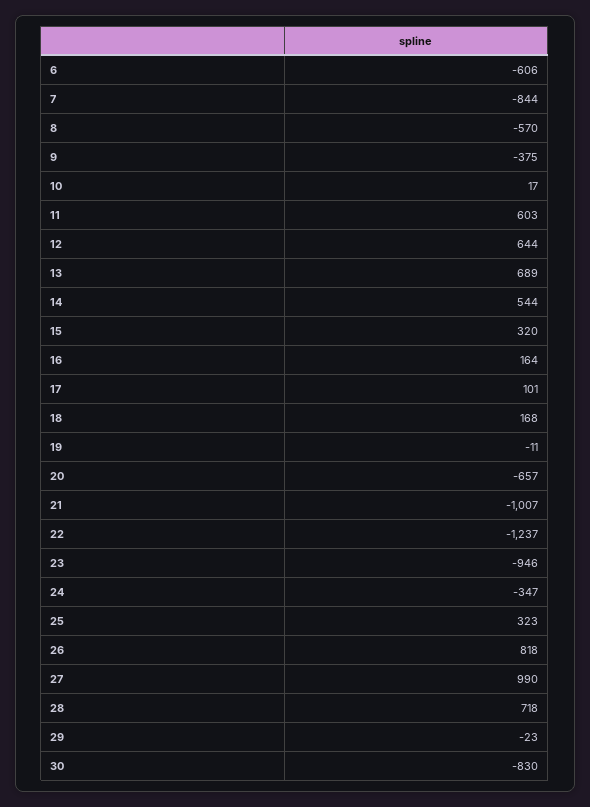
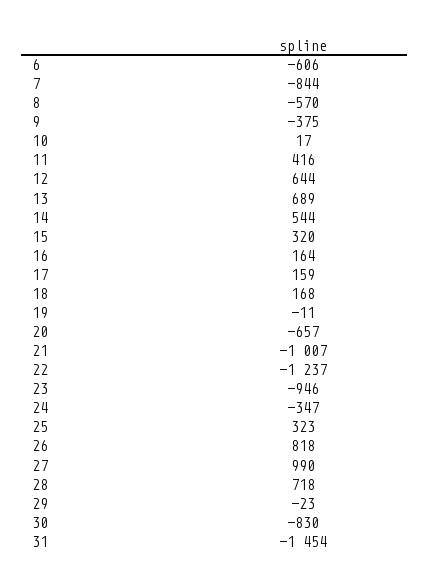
11: 603 -> 416
17: 101 -> 159
31: none -> -1454

